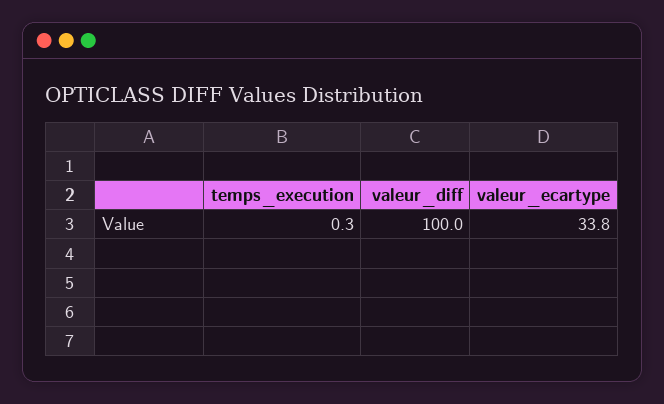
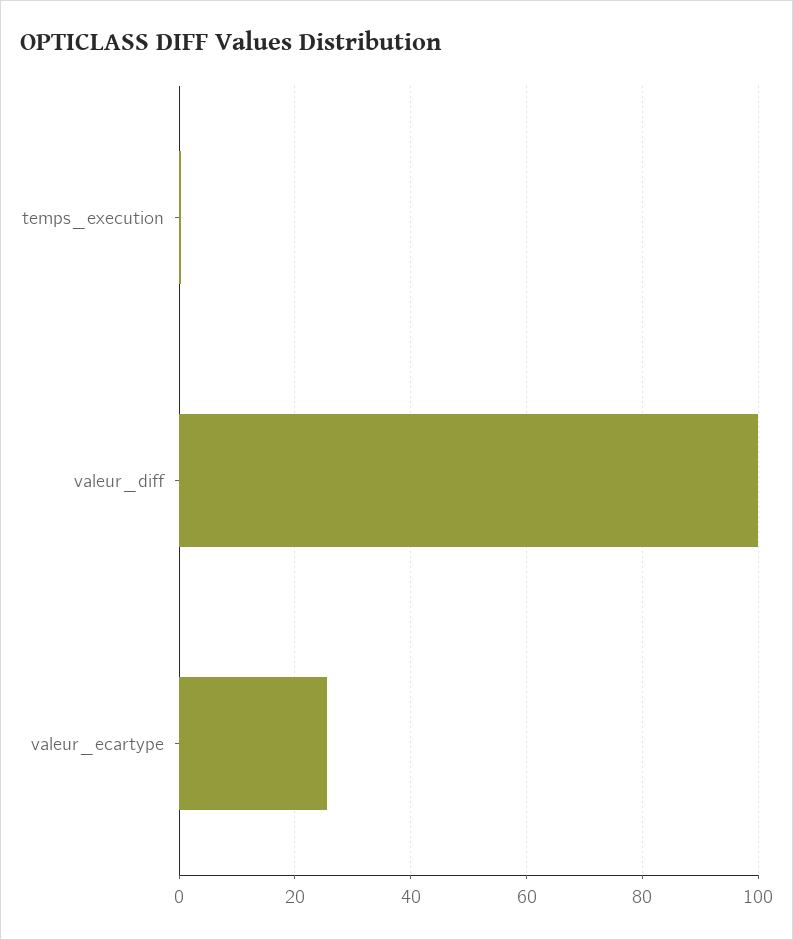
valeur_ecartype: 33.8 -> 26

